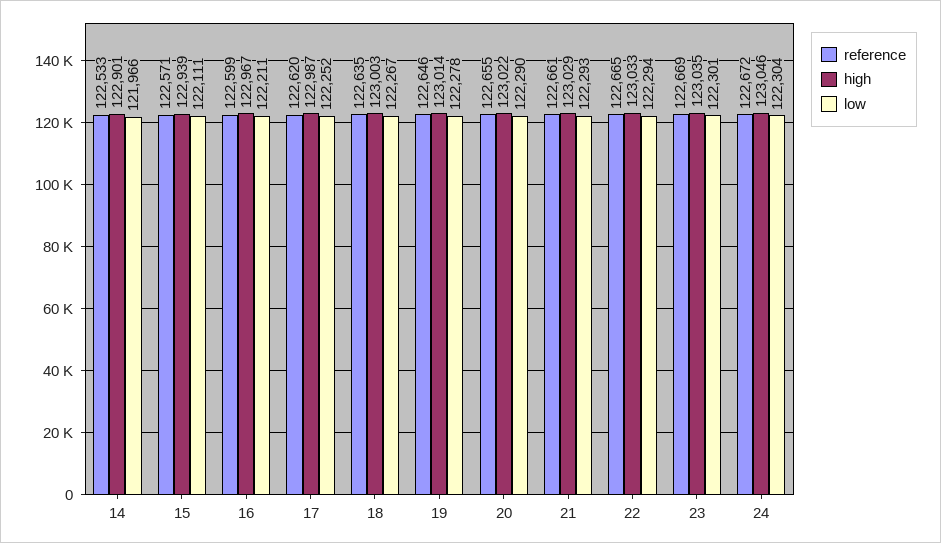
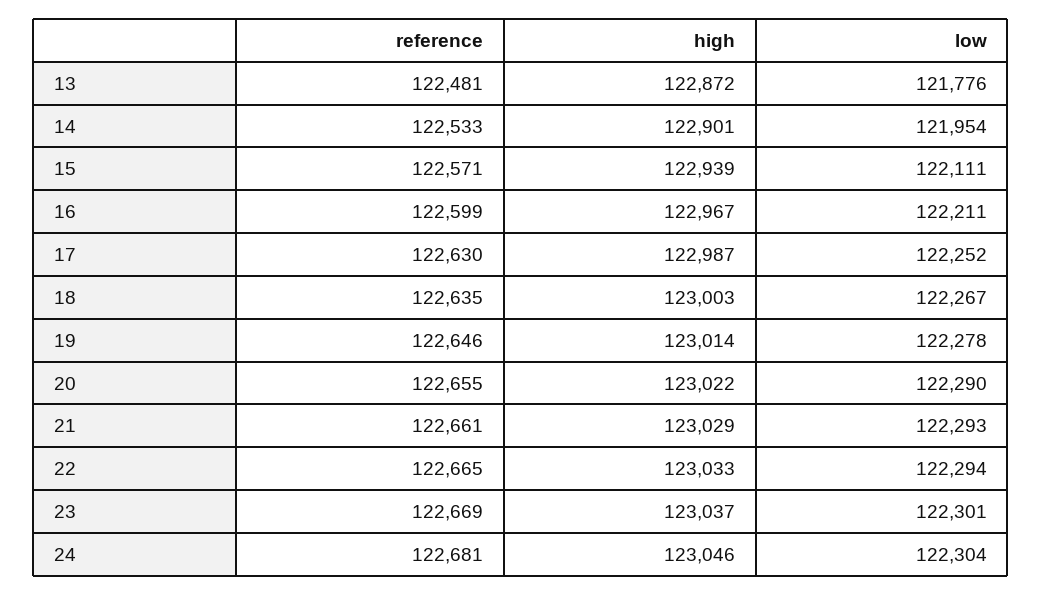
low, 14: 121966 -> 121954
reference, 17: 122620 -> 122630
high, 23: 123035 -> 123037
reference, 24: 122672 -> 122681
reference, 13: none -> 122481
high, 13: none -> 122872
low, 13: none -> 121776

